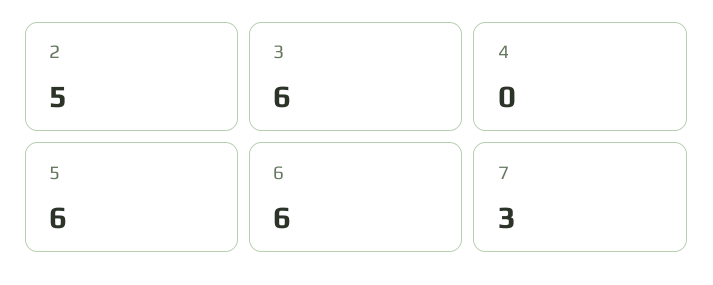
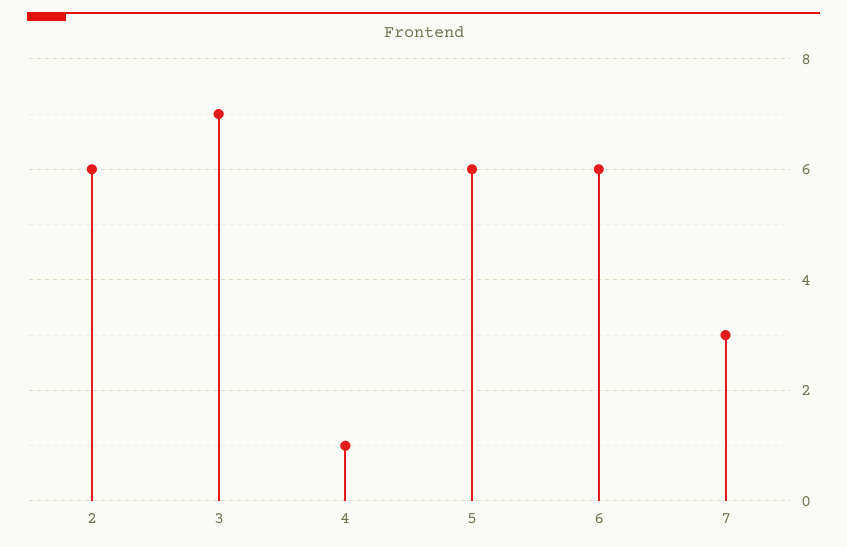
2: 5 -> 6
3: 6 -> 7
4: 0 -> 1

